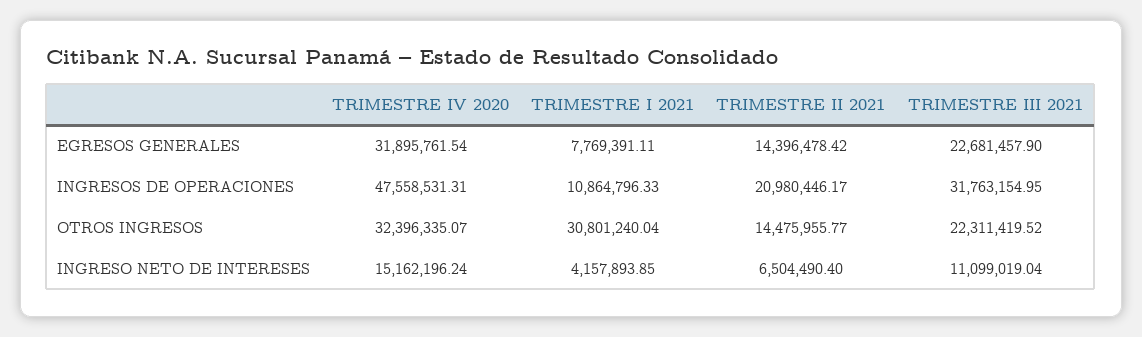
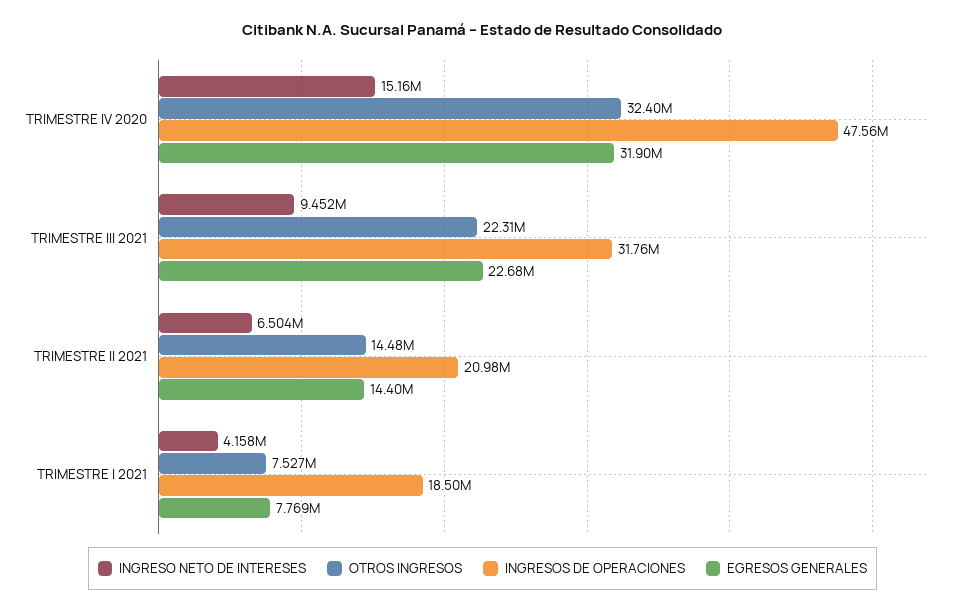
INGRESOS DE OPERACIONES, TRIMESTRE I 2021: 10864796.33 -> 18500000
OTROS INGRESOS, TRIMESTRE I 2021: 30801240.04 -> 7527000
INGRESO NETO DE INTERESES, TRIMESTRE III 2021: 11099019.04 -> 9452000

